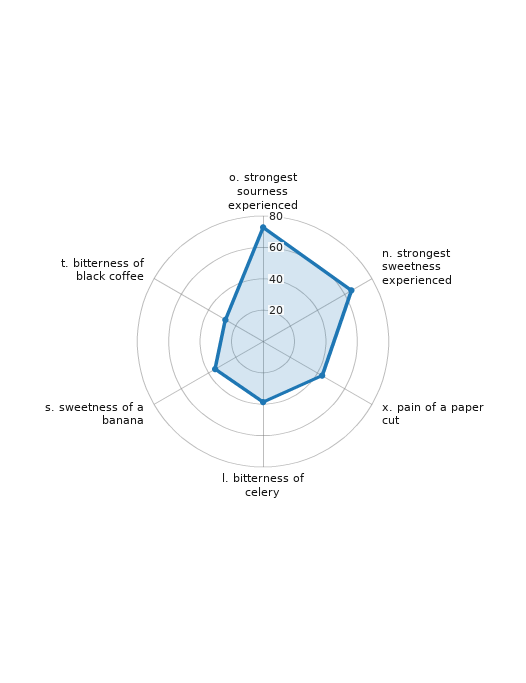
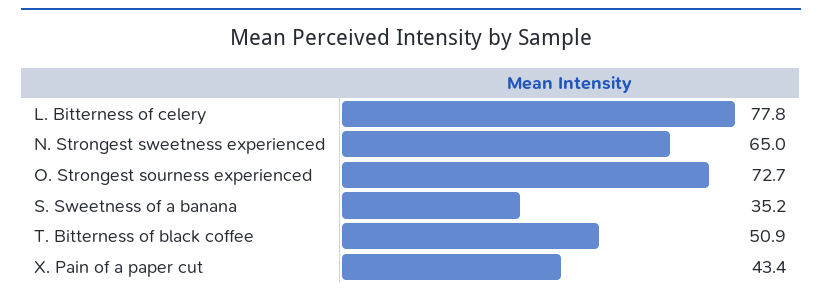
l. bitterness of celery: 40 -> 77.8
t. bitterness of black coffee: 30 -> 50.9

